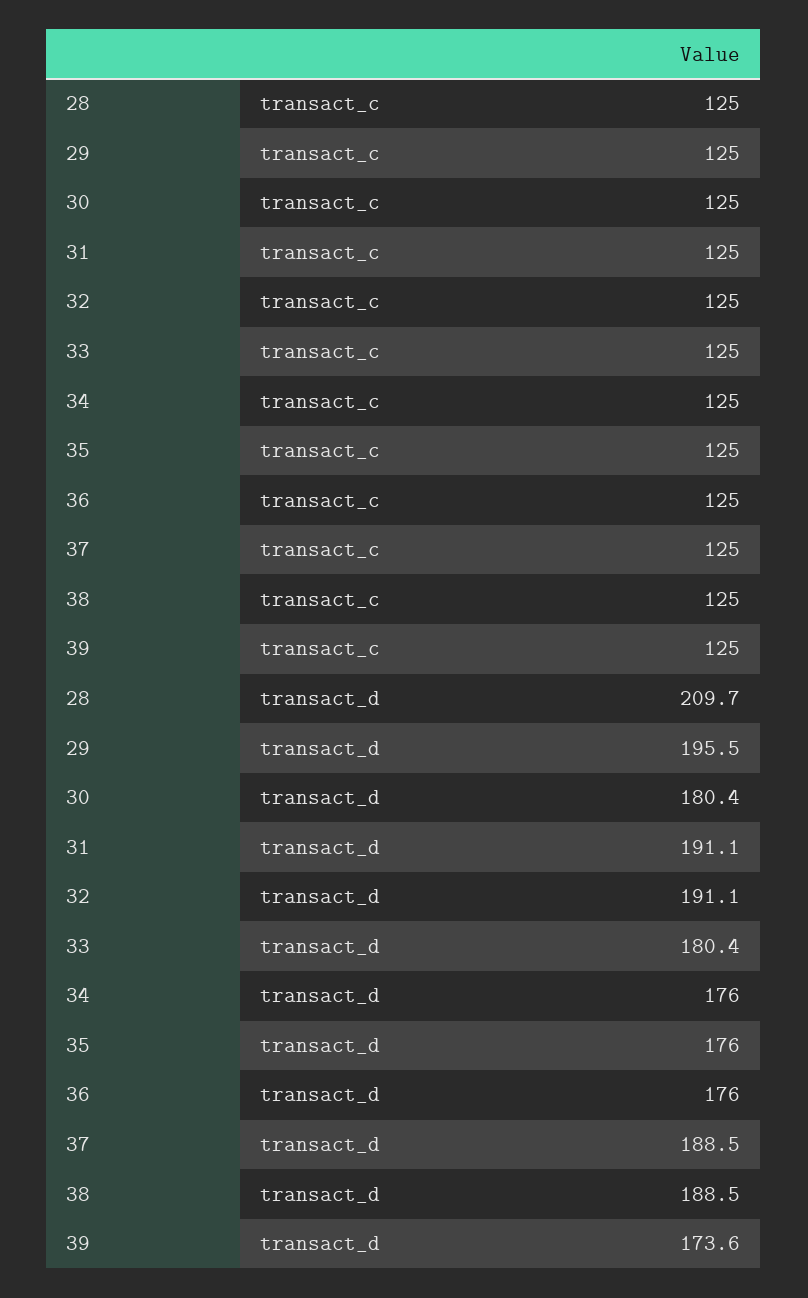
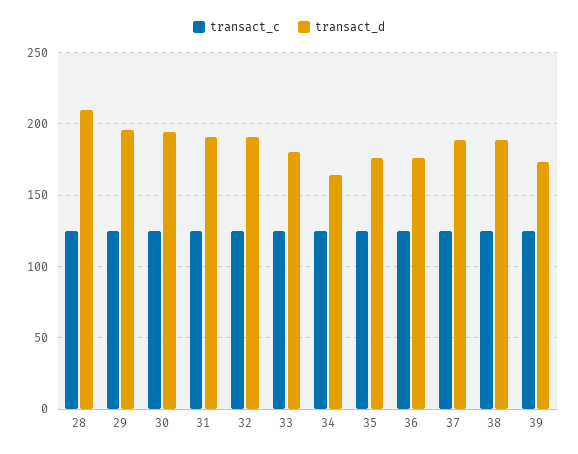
transact_d, 30: 180.4 -> 195
transact_d, 34: 176 -> 165

